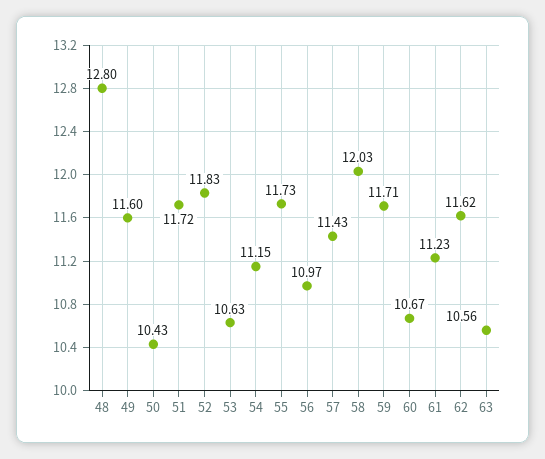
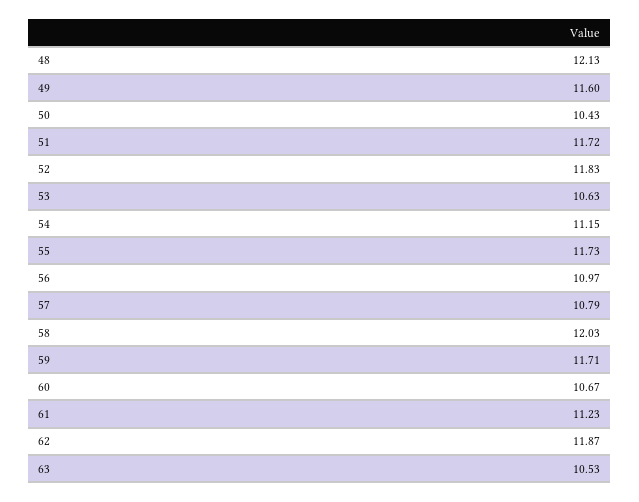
48: 12.8 -> 12.13
57: 11.43 -> 10.79
62: 11.62 -> 11.87
63: 10.56 -> 10.53

